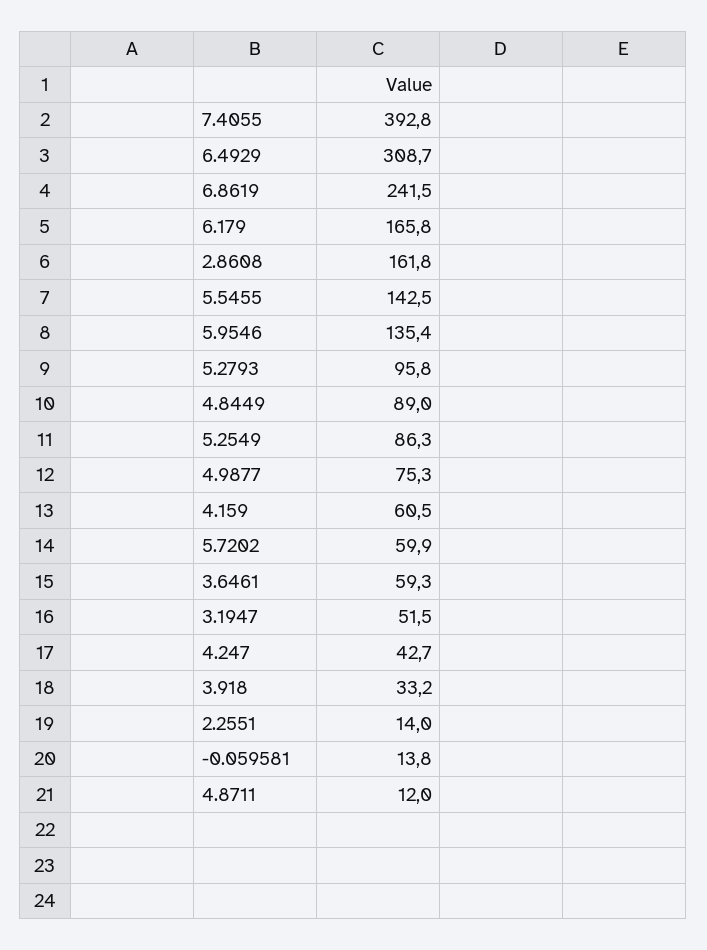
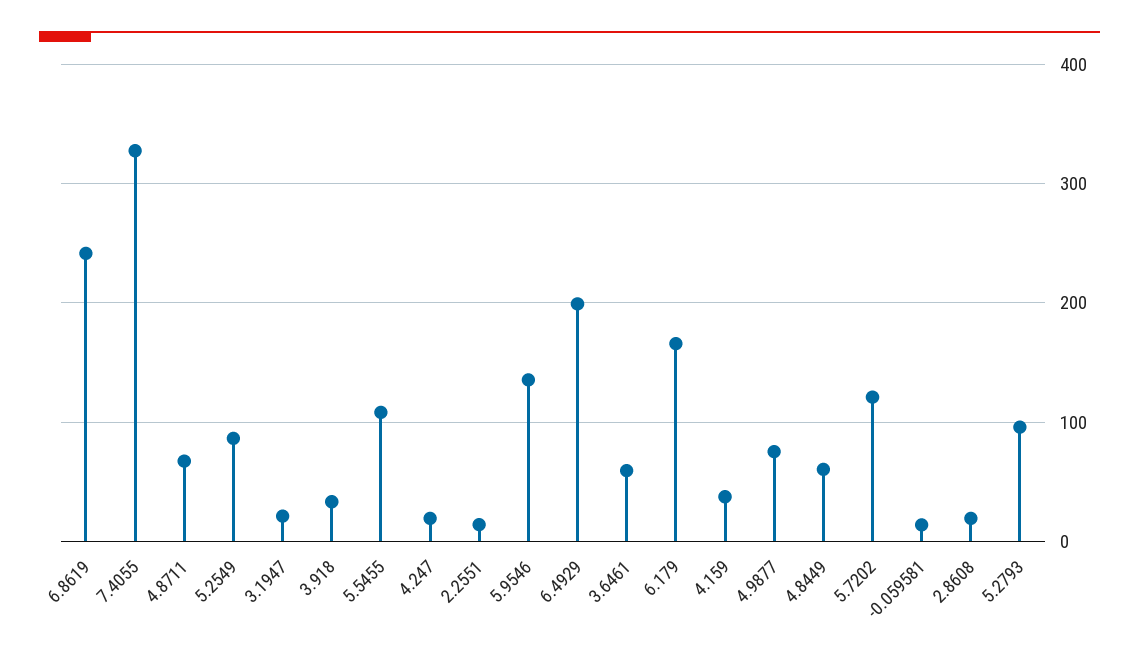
7.4055: 392.8 -> 330
6.4929: 308.7 -> 200
2.8608: 161.8 -> 20
5.5455: 142.5 -> 110
4.8449: 89 -> 60
4.159: 60.5 -> 40
5.7202: 59.9 -> 120
3.1947: 51.5 -> 20
4.247: 42.7 -> 20
4.8711: 12 -> 70

